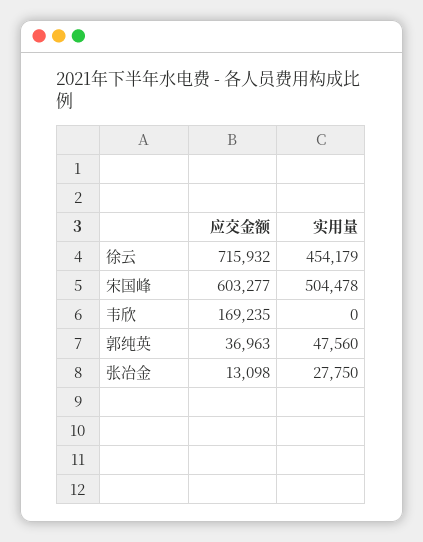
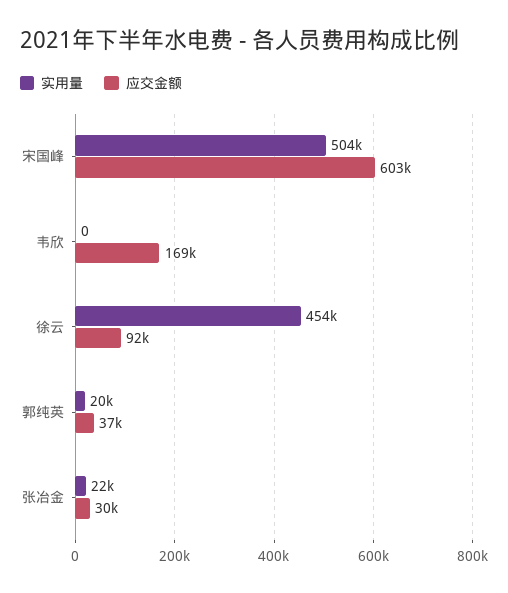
应交金额, 徐云: 715932 -> 92000
实用量, 郭纯英: 47560 -> 20000
应交金额, 张冶金: 13098 -> 30000
实用量, 张冶金: 27750 -> 22000

